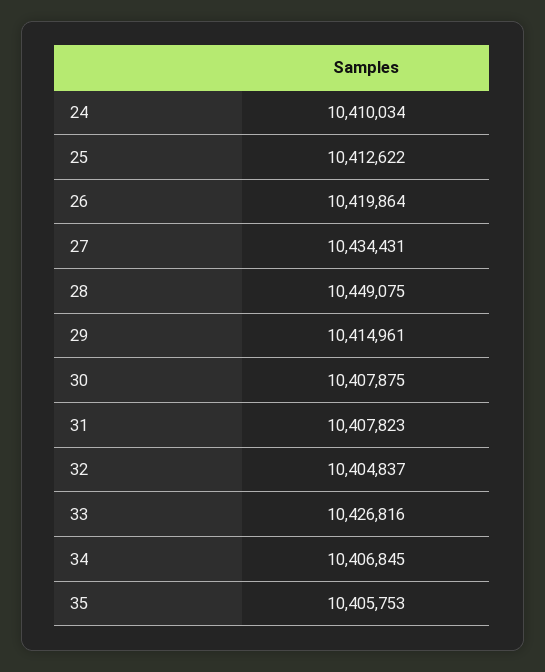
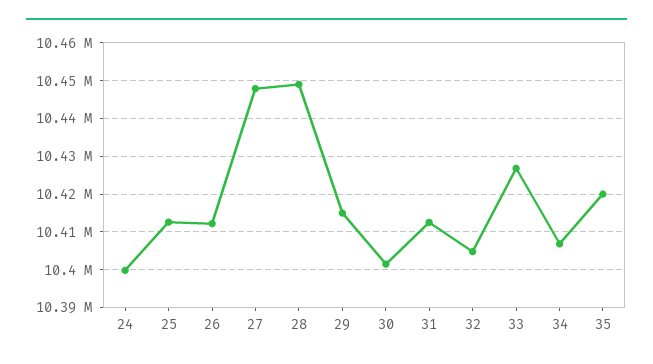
24: 10410034 -> 10400000
26: 10419864 -> 10412000
27: 10434431 -> 10448000
30: 10407875 -> 10402000
31: 10407823 -> 10412000
35: 10405753 -> 10420000

